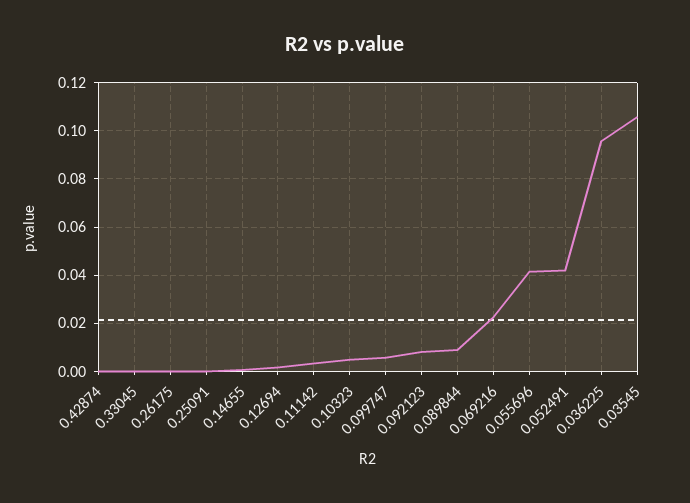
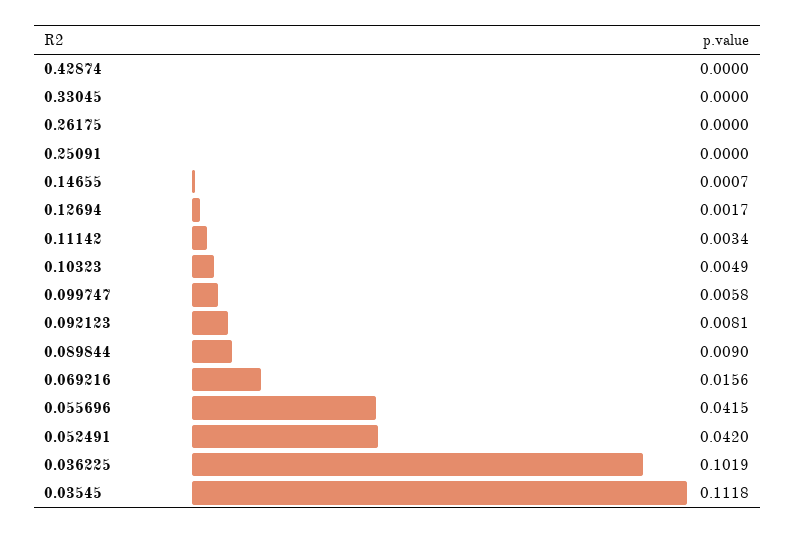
0.069216: 0.0225 -> 0.0156
0.036225: 0.095 -> 0.1019
0.03545: 0.105 -> 0.1118

